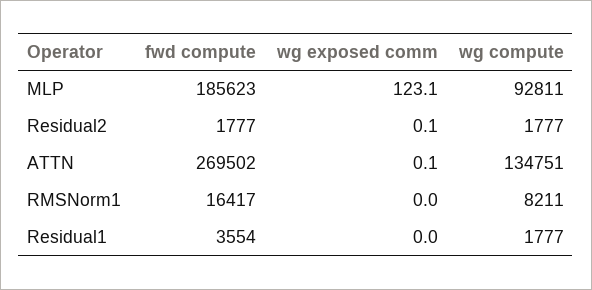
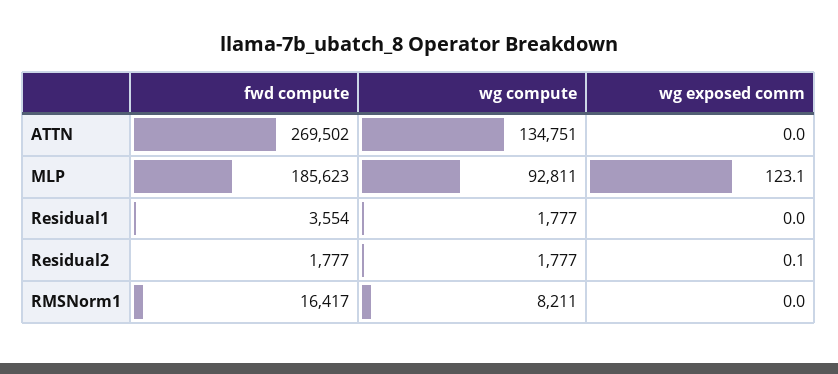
wg exposed comm, ATTN: 0.1 -> 0

